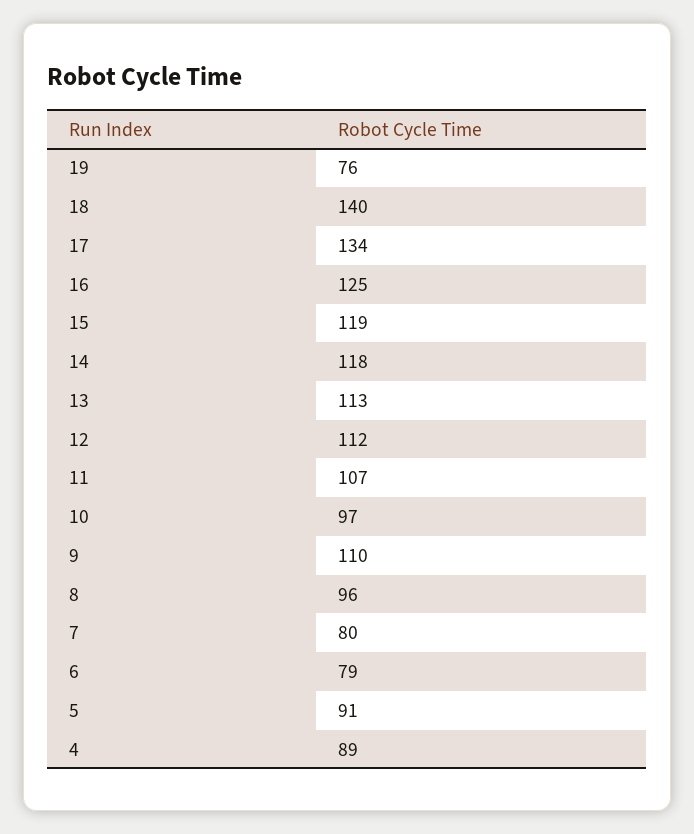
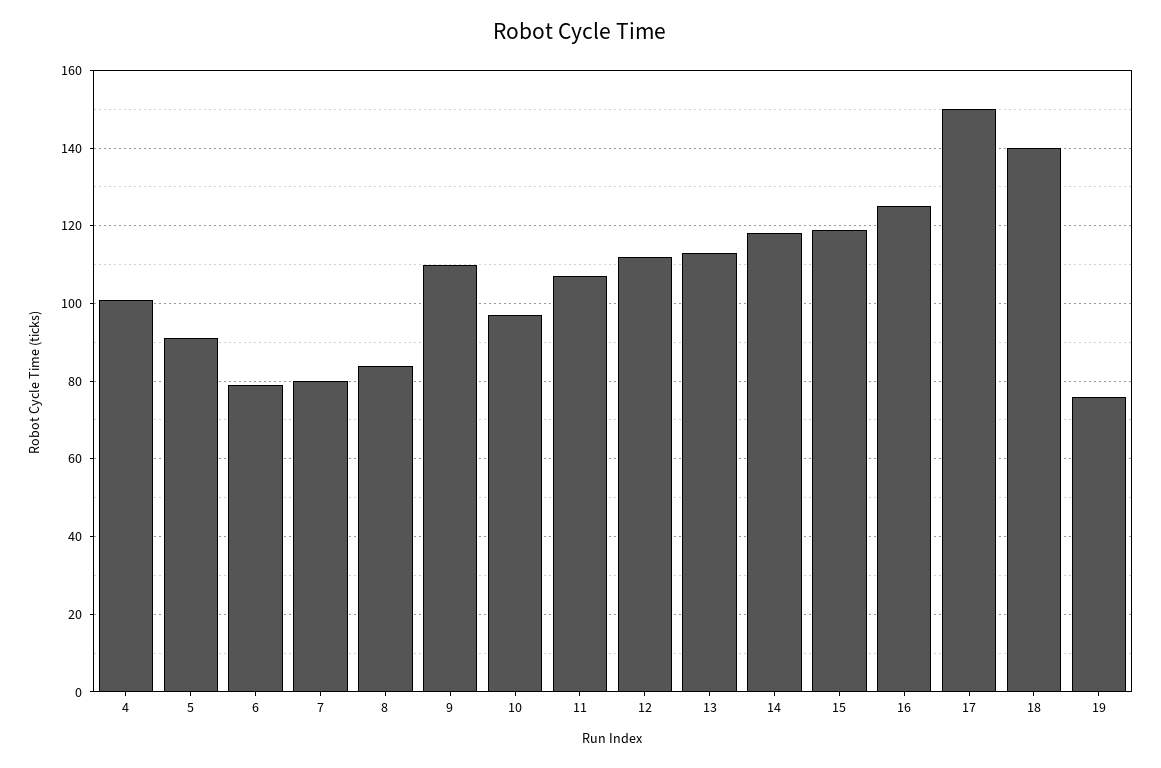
17: 134 -> 150
8: 96 -> 85
4: 89 -> 100

